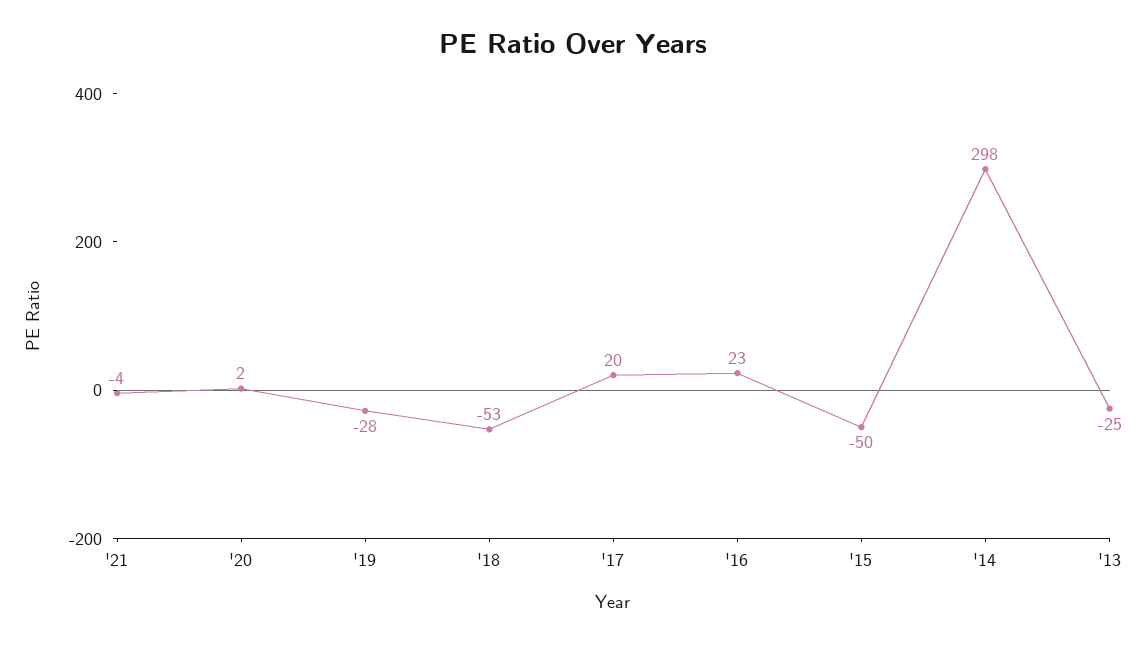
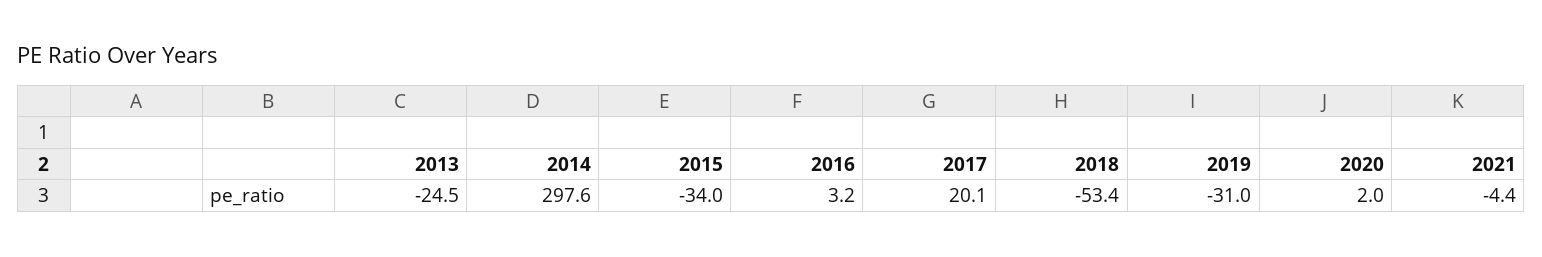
'19: -28 -> -31
'16: 23 -> 3.2
'15: -50 -> -34

